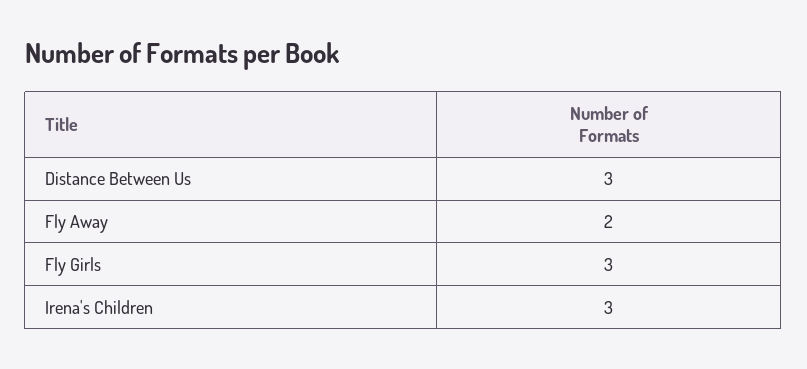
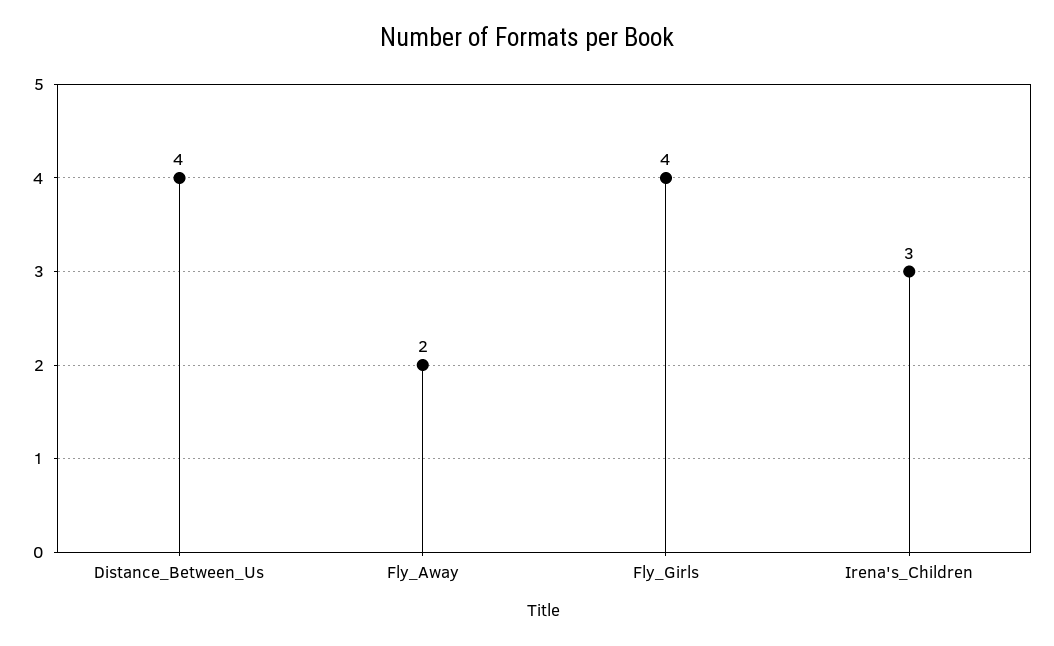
Distance Between Us: 3 -> 4
Fly Girls: 3 -> 4

